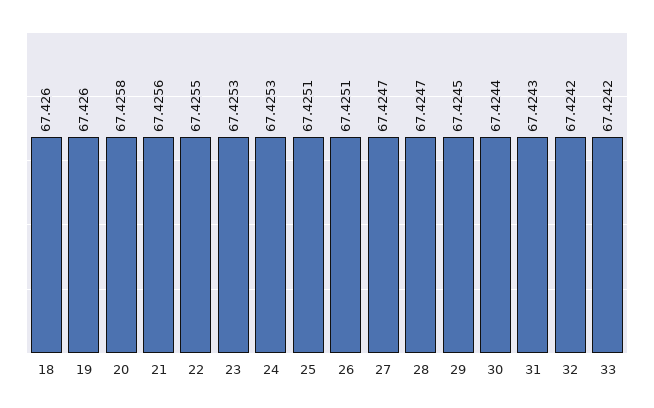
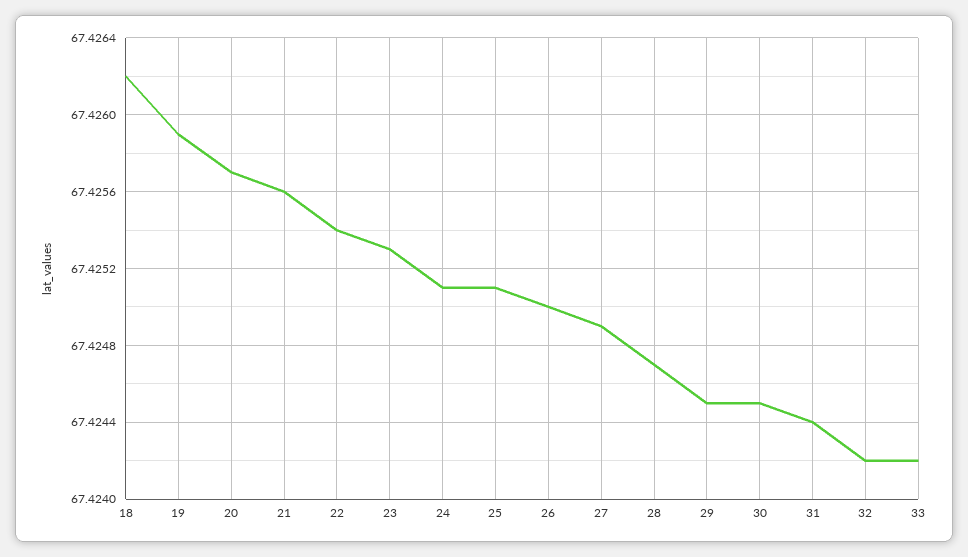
18: 67.426 -> 67.4262
19: 67.426 -> 67.4259
20: 67.4258 -> 67.4257
22: 67.4255 -> 67.4254
24: 67.4253 -> 67.4251
26: 67.4251 -> 67.425
27: 67.4247 -> 67.4249
30: 67.4244 -> 67.4245
31: 67.4243 -> 67.4244

